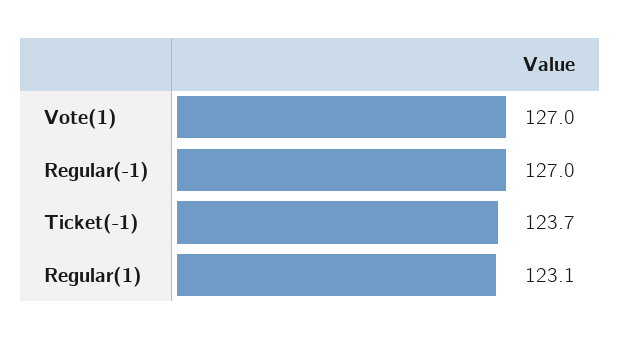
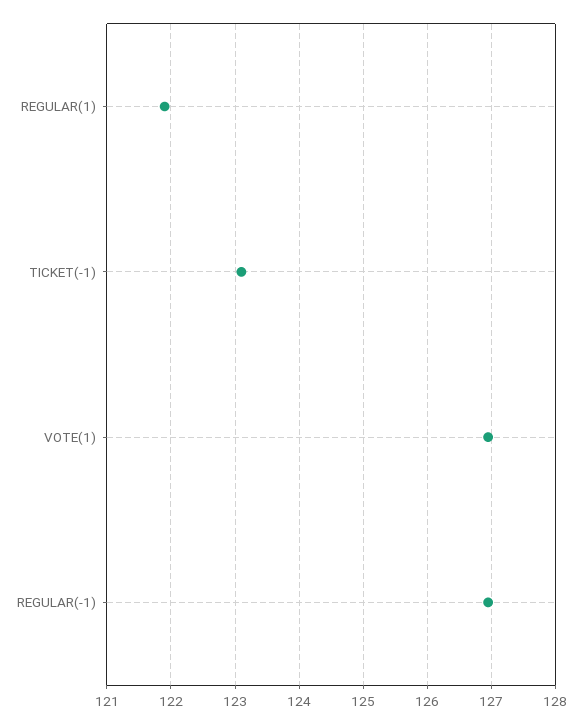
Ticket(-1): 123.7 -> 123.1
Regular(1): 123.1 -> 121.9

